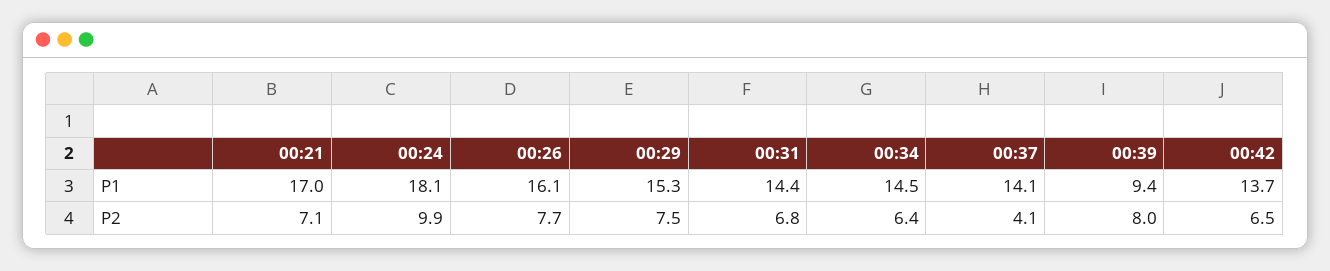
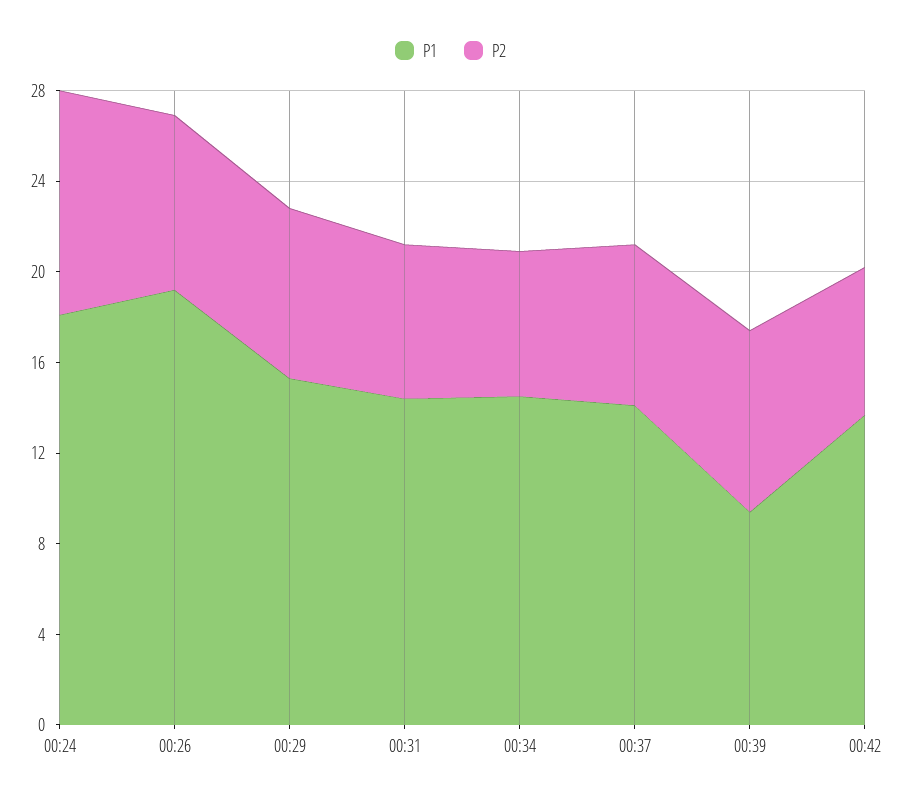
P1, 00:21: 17 -> none
P1, 00:26: 16.1 -> 19
P2, 00:21: 7.1 -> none
P2, 00:37: 4.1 -> 7

